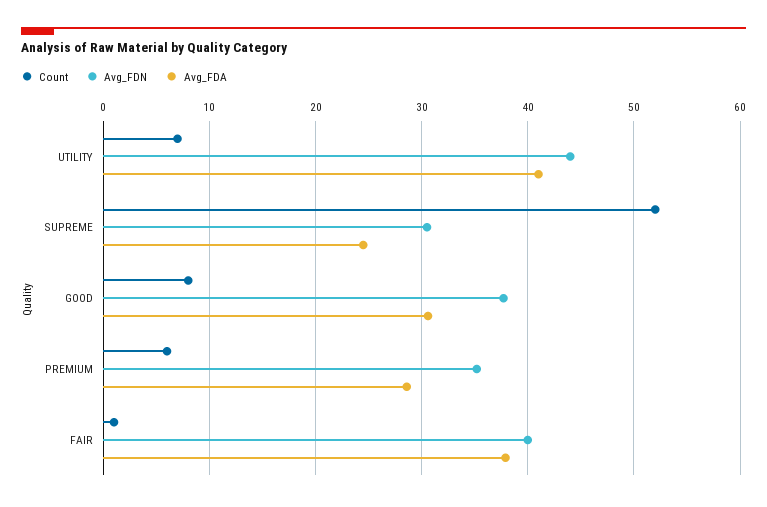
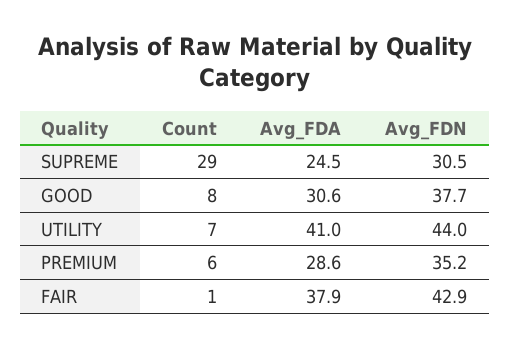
Count, SUPREME: 52 -> 29
Avg_FDN, FAIR: 40 -> 42.9

